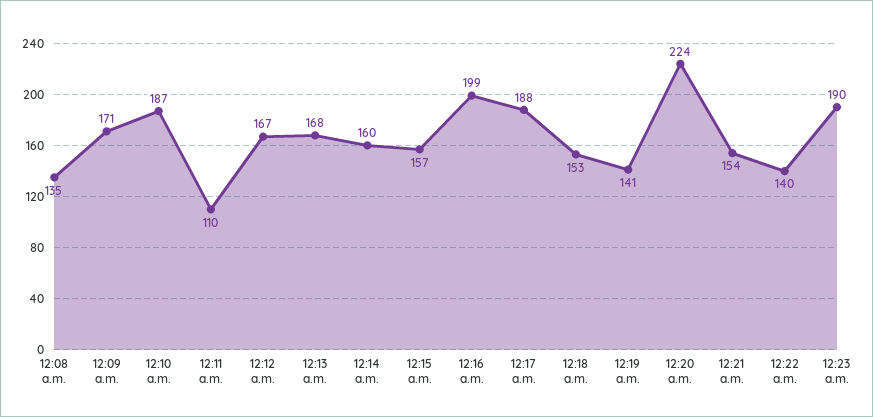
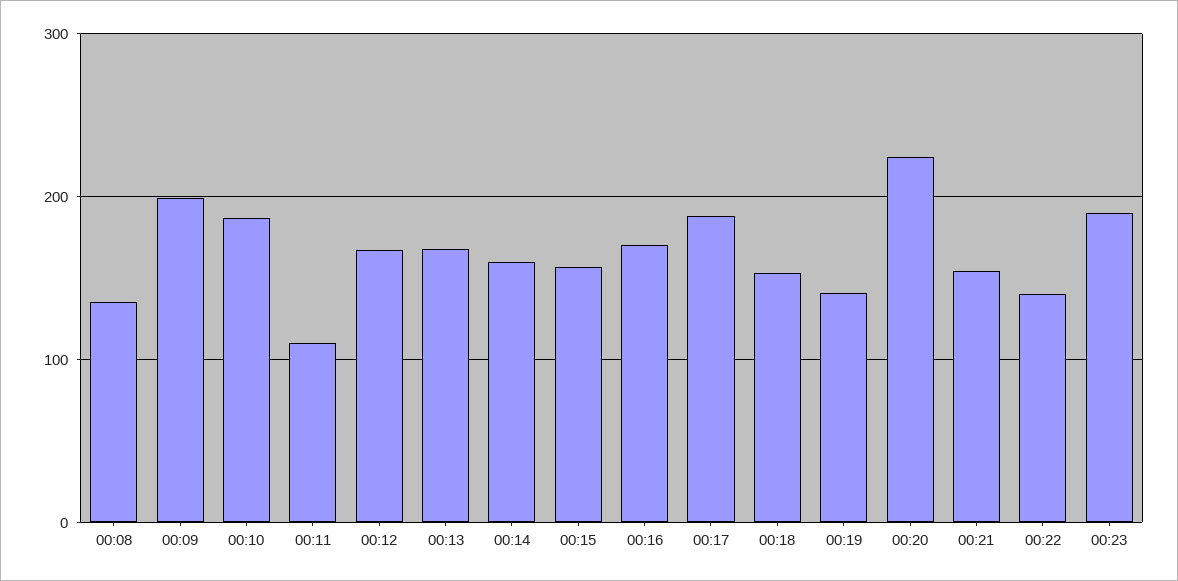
12:09 a.m.: 171 -> 200
12:16 a.m.: 199 -> 170

